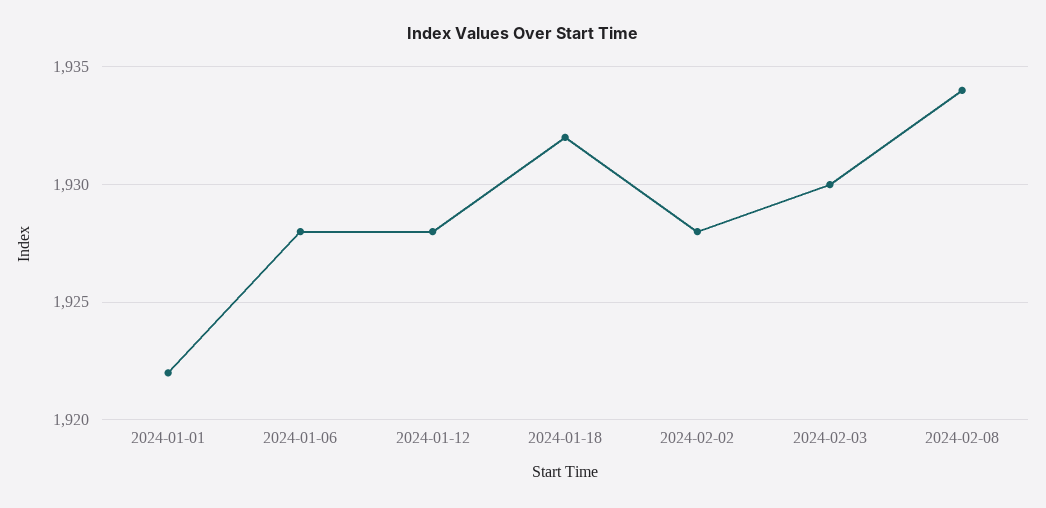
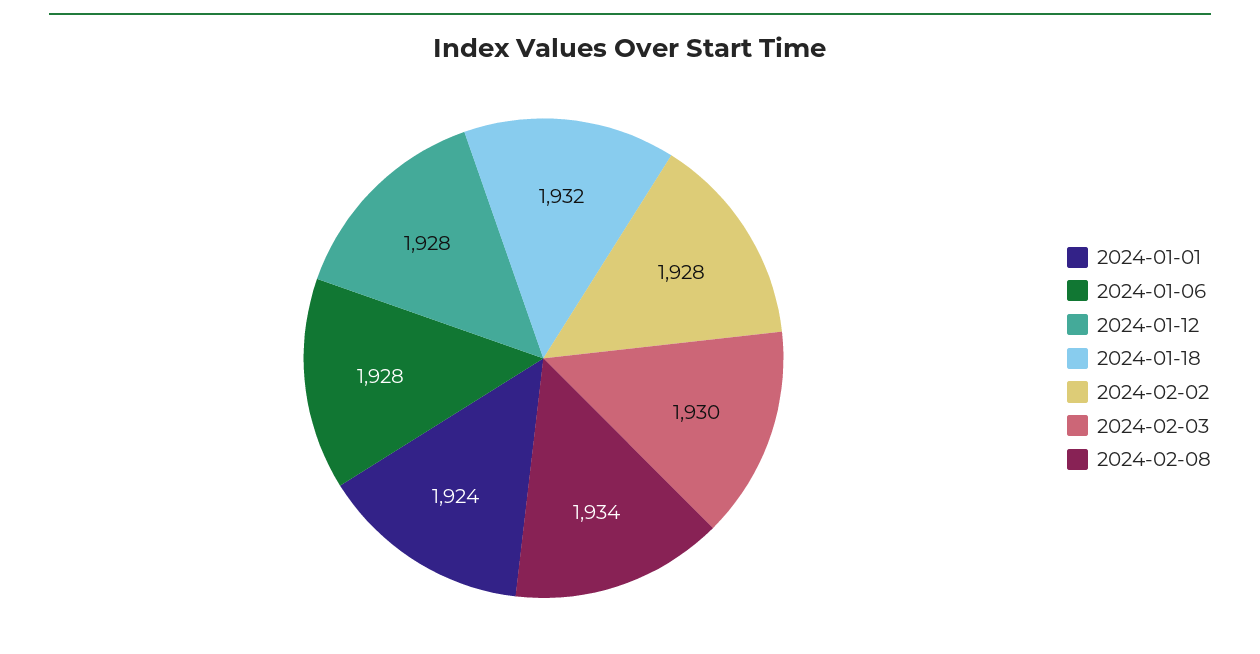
2024-01-01: 1922 -> 1924

